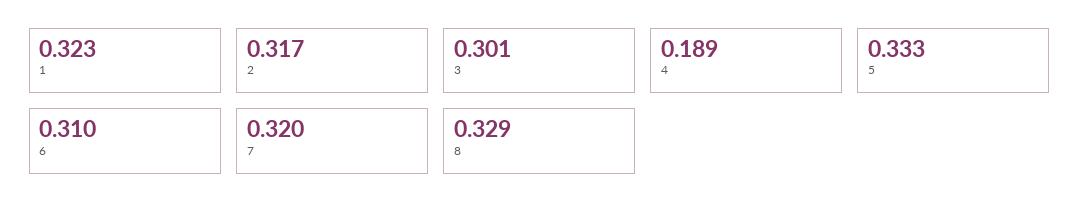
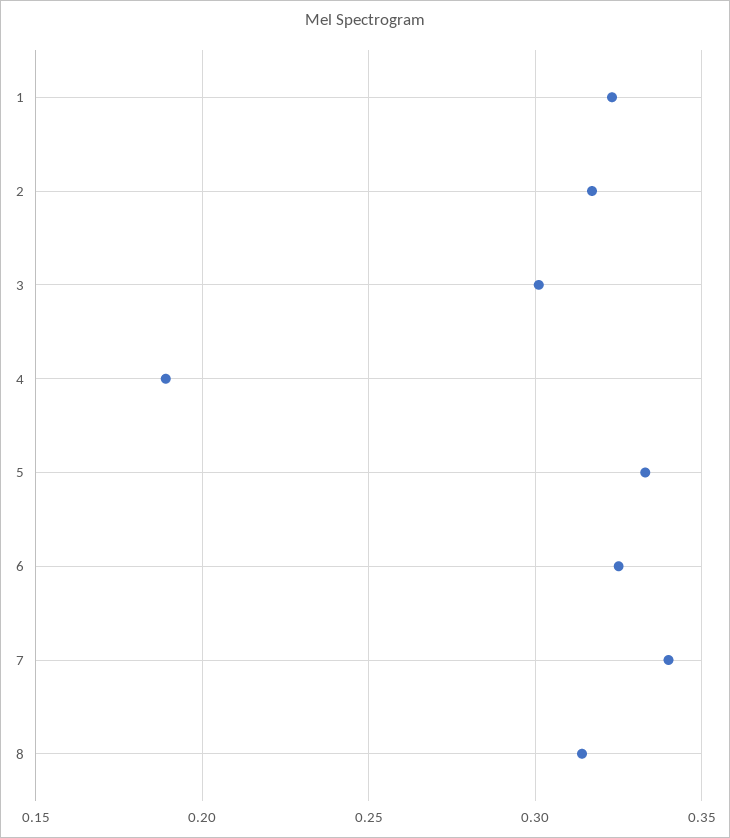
6: 0.31 -> 0.325
7: 0.32 -> 0.34
8: 0.329 -> 0.315

